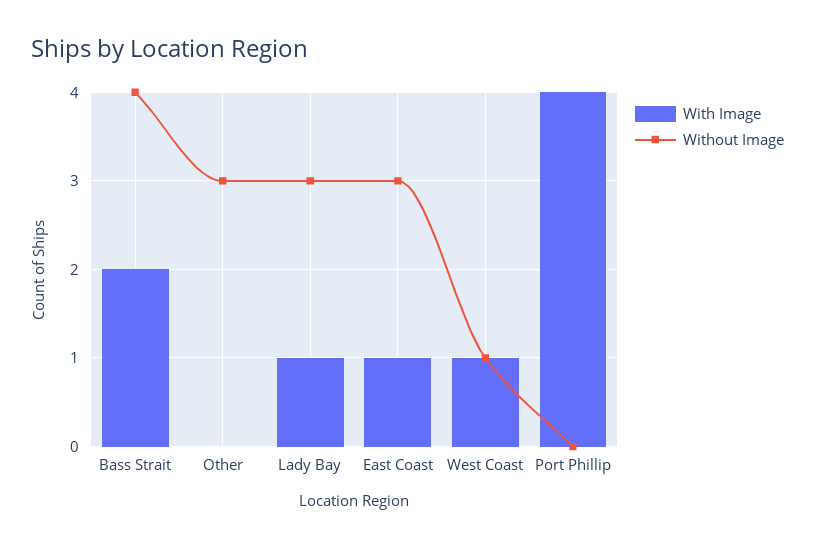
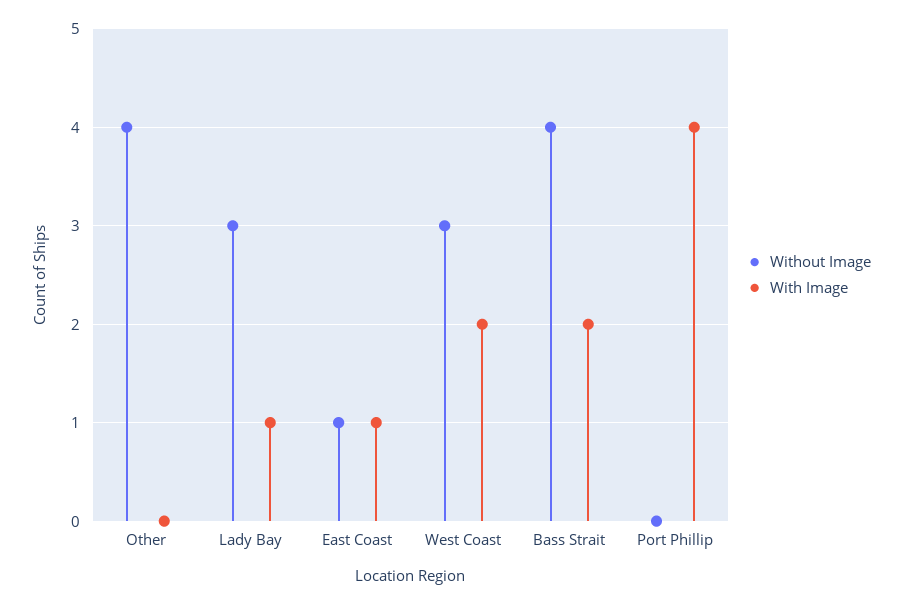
Without Image, Other: 3 -> 4
Without Image, East Coast: 3 -> 1
With Image, West Coast: 1 -> 2
Without Image, West Coast: 1 -> 3

